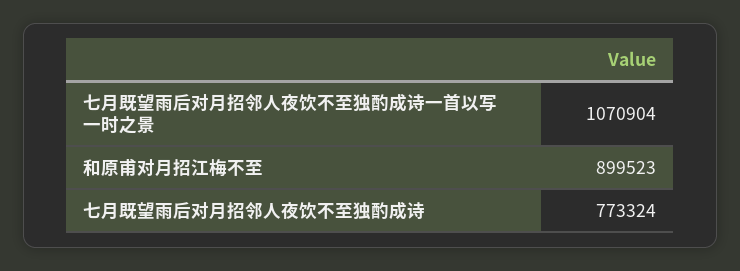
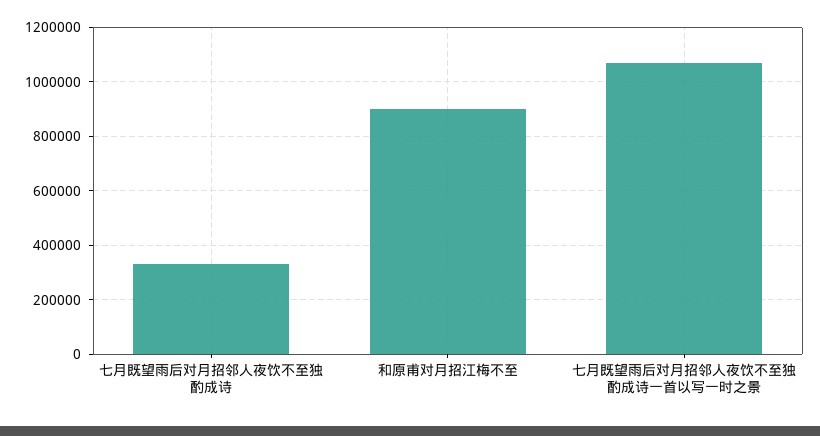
七月既望雨后对月招邻人夜饮不至独酌成诗: 773324 -> 325000

